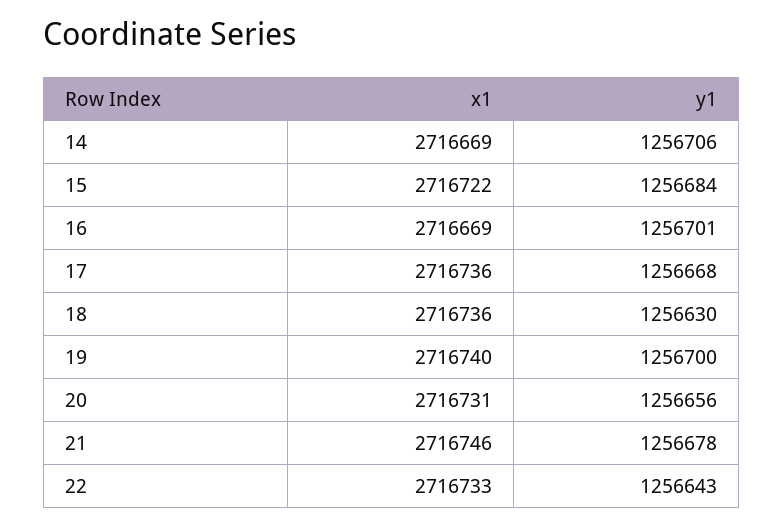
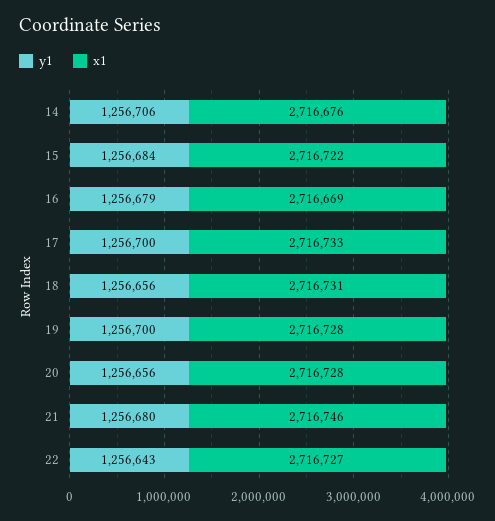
x1, 14: 2716669 -> 2716676
y1, 16: 1256701 -> 1256679
x1, 17: 2716736 -> 2716733
y1, 17: 1256668 -> 1256700
x1, 18: 2716736 -> 2716731
y1, 18: 1256630 -> 1256656
x1, 19: 2716740 -> 2716728
x1, 20: 2716731 -> 2716728
y1, 21: 1256678 -> 1256680
x1, 22: 2716733 -> 2716727

